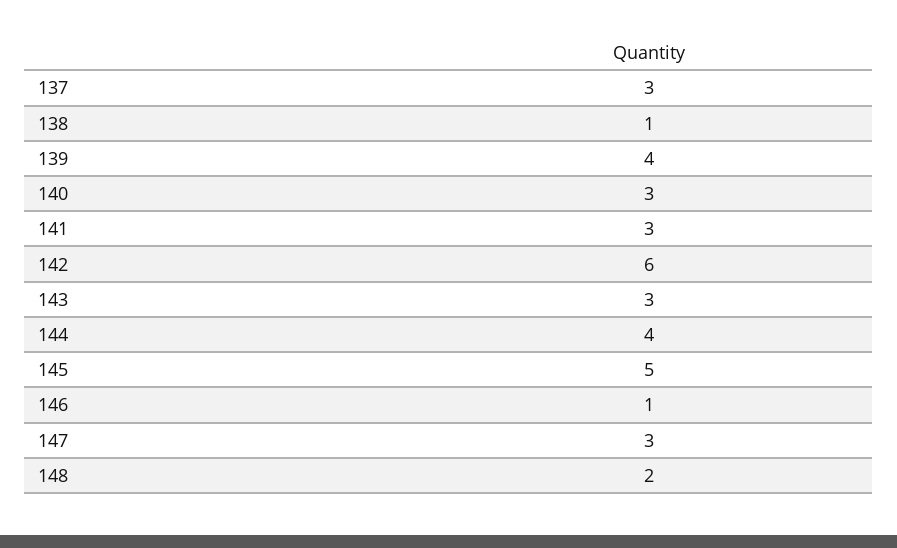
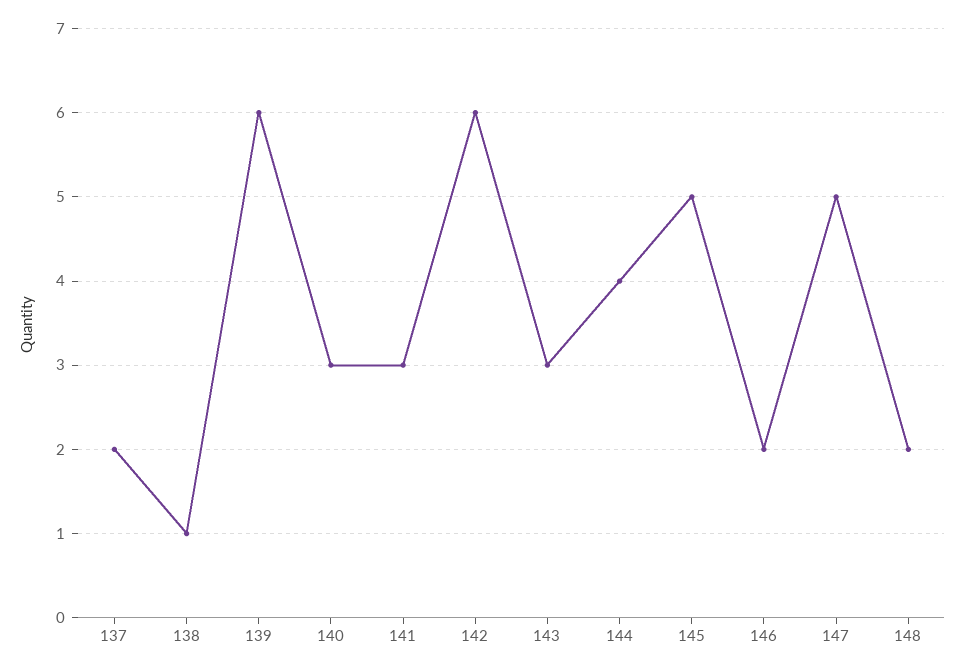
137: 3 -> 2
139: 4 -> 6
146: 1 -> 2
147: 3 -> 5

